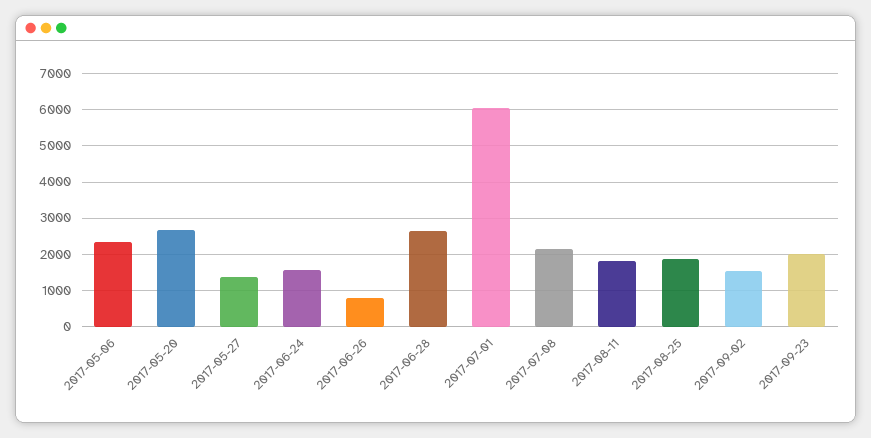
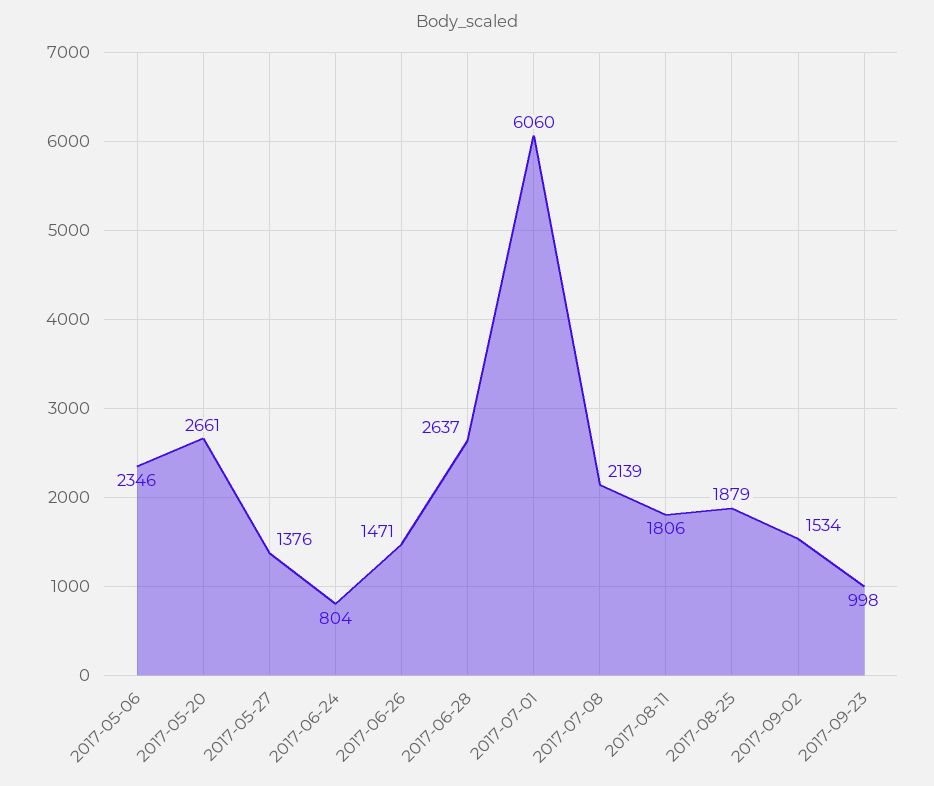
2017-06-24: 1600 -> 804
2017-06-26: 800 -> 1471
2017-09-23: 2000 -> 998

